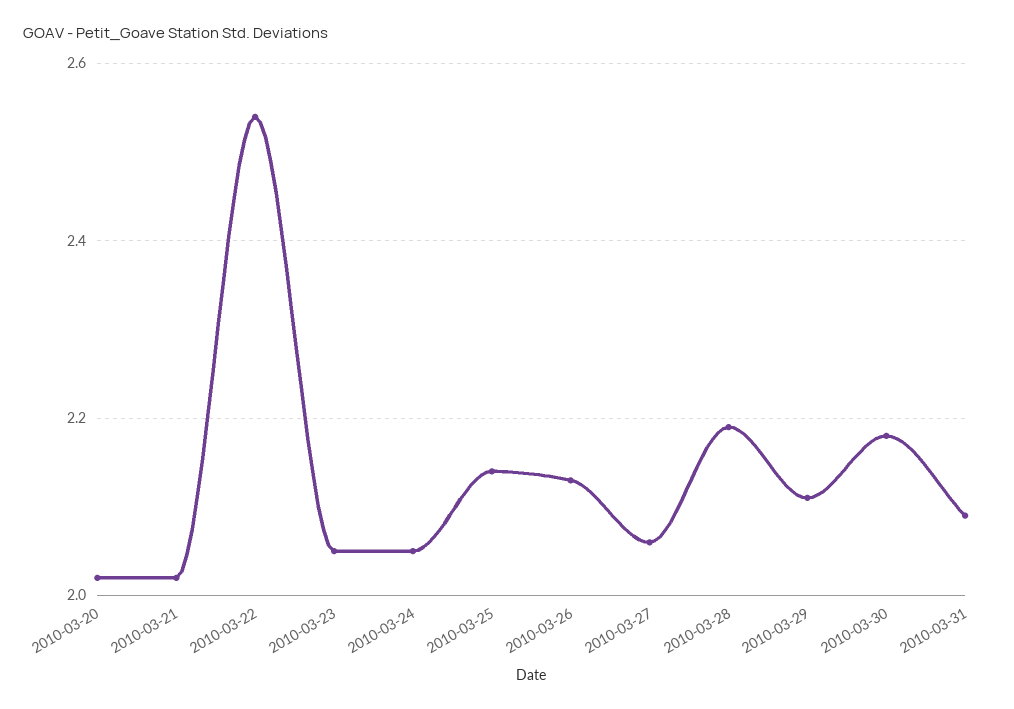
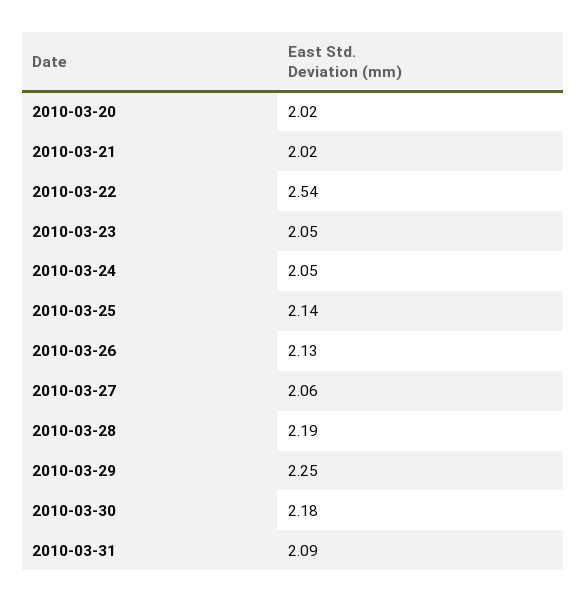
2010-03-29: 2.1 -> 2.25

